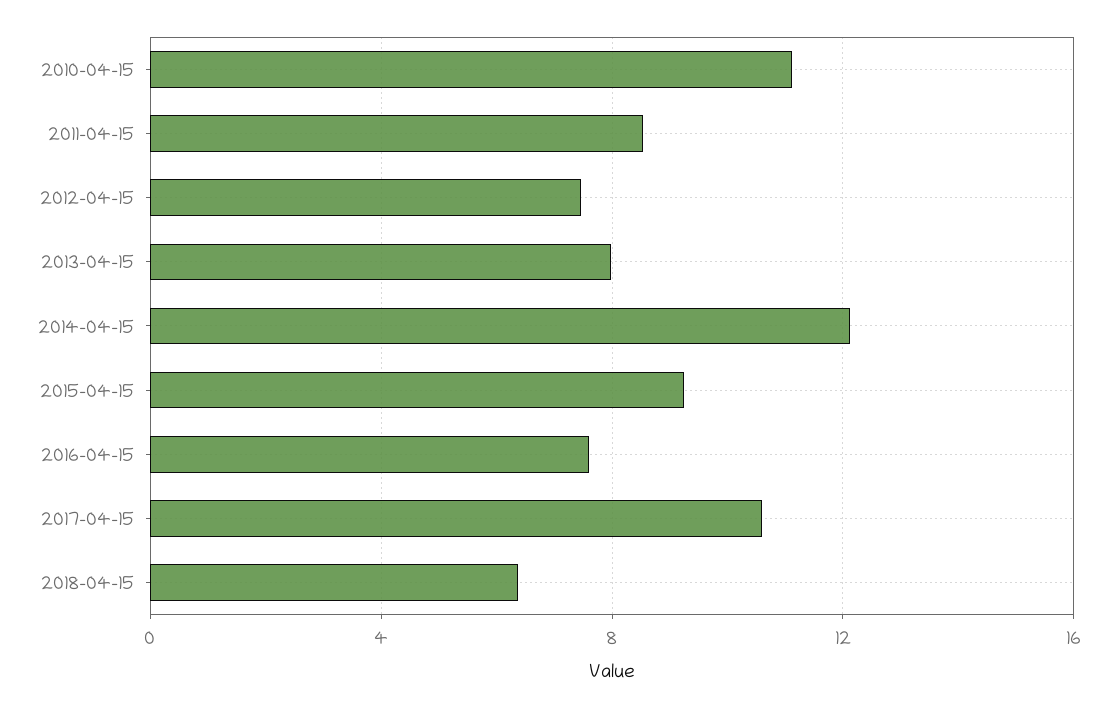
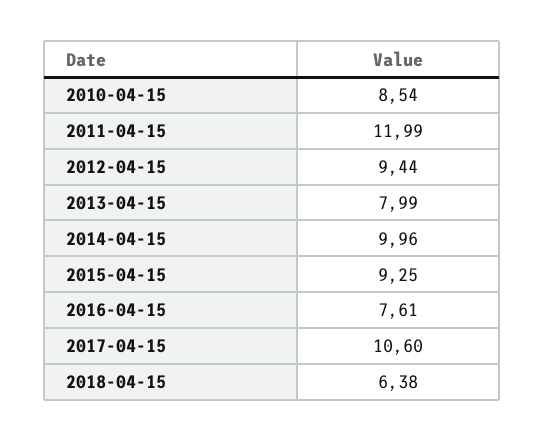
2010-04-15: 11 -> 8.54
2011-04-15: 8.5 -> 11.99
2012-04-15: 7.5 -> 9.44
2014-04-15: 12 -> 9.96

